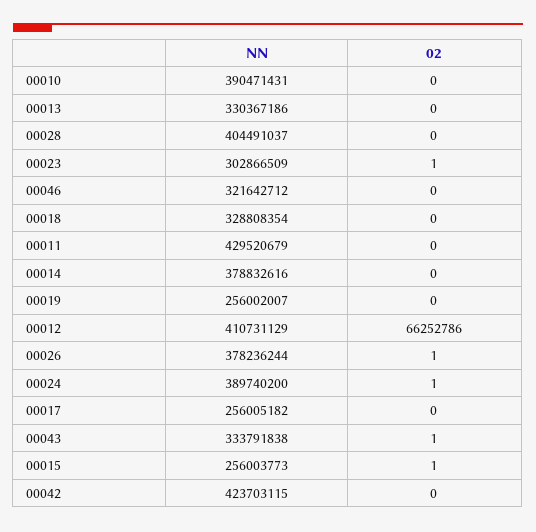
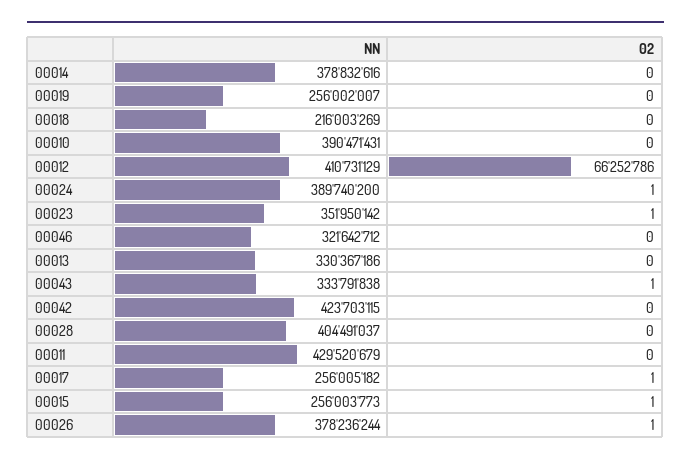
NN, 00023: 302866509 -> 351950142
NN, 00018: 328808354 -> 216003269
02, 00017: 0 -> 1

